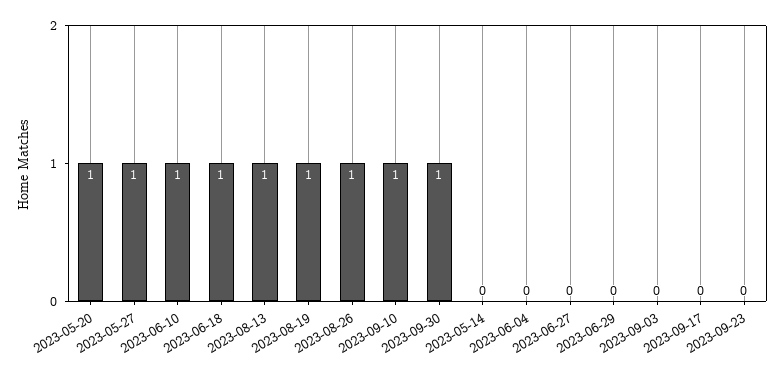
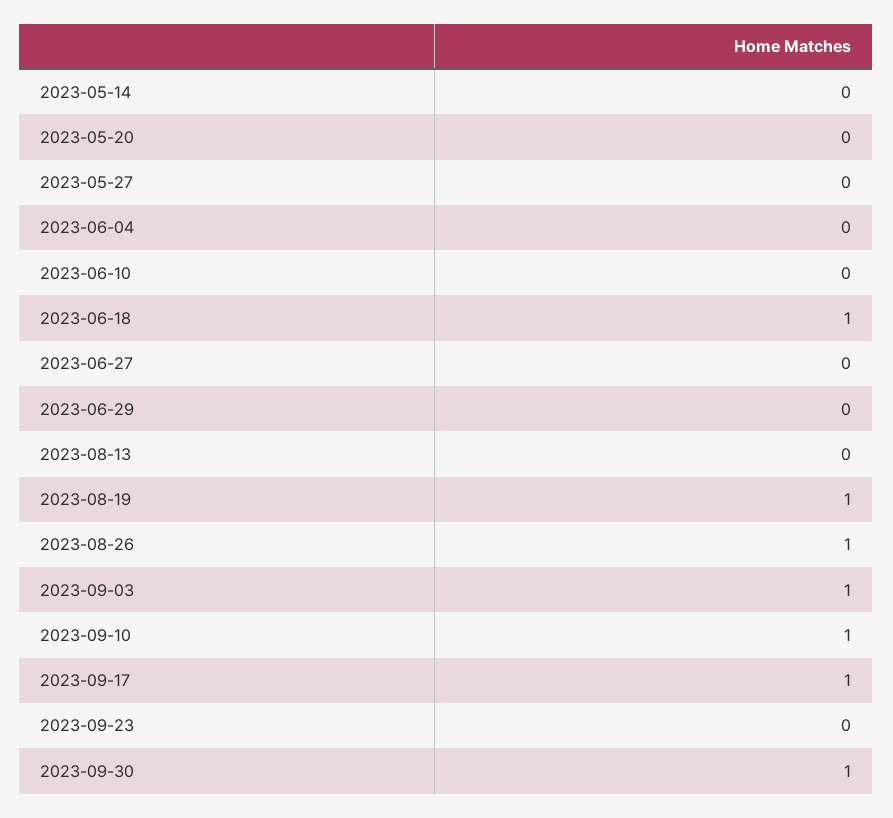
2023-05-20: 1 -> 0
2023-05-27: 1 -> 0
2023-06-10: 1 -> 0
2023-08-13: 1 -> 0
2023-09-03: 0 -> 1
2023-09-17: 0 -> 1

